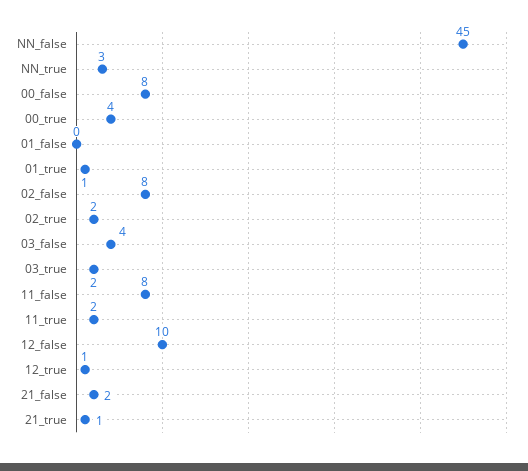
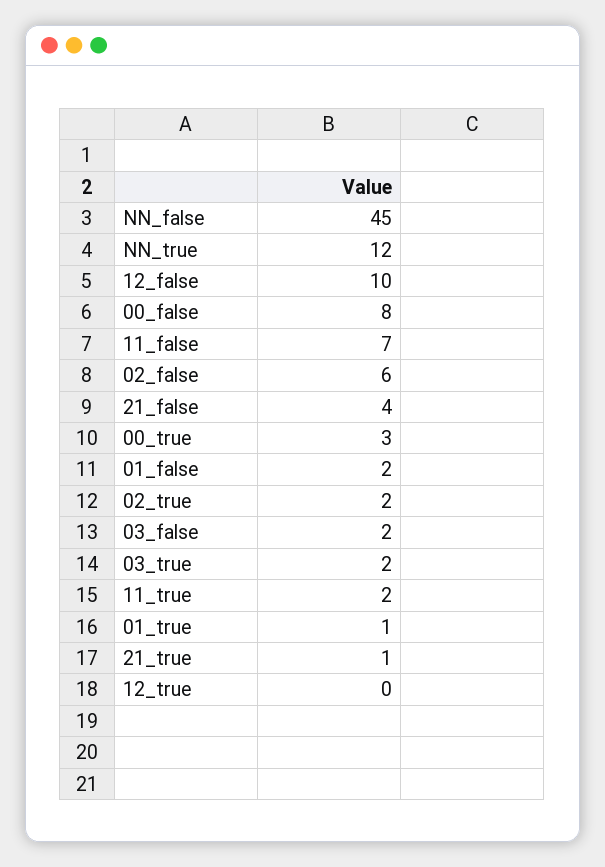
NN_true: 3 -> 12
00_true: 4 -> 3
01_false: 0 -> 2
02_false: 8 -> 6
03_false: 4 -> 2
11_false: 8 -> 7
12_true: 1 -> 0
21_false: 2 -> 4

